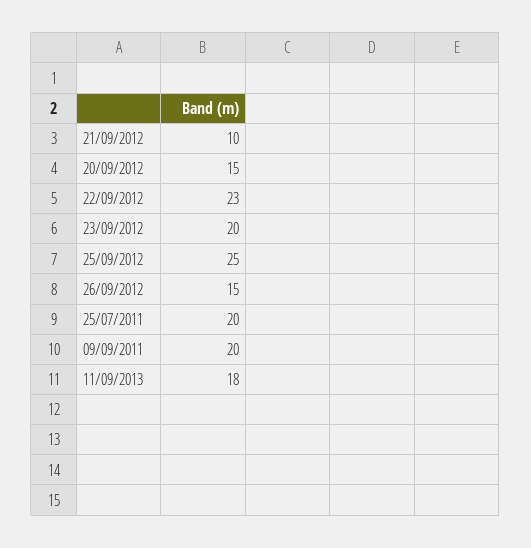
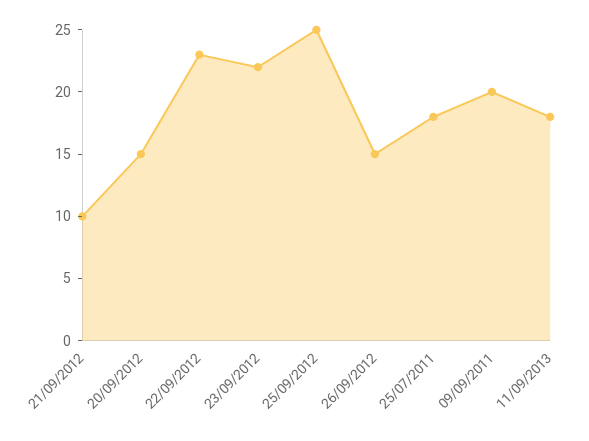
23/09/2012: 20 -> 22
25/07/2011: 20 -> 18

